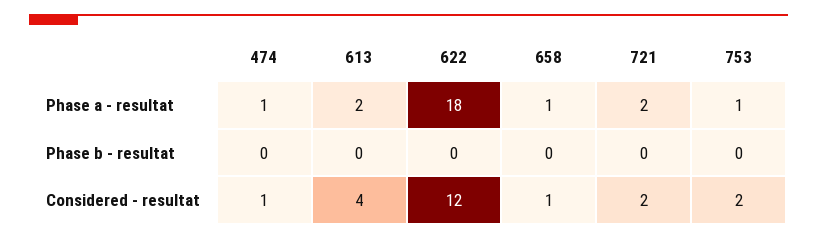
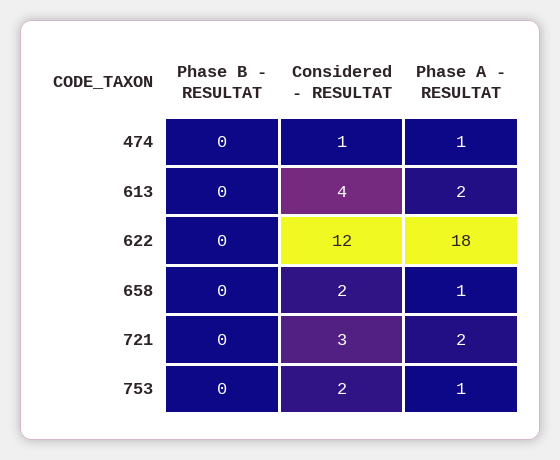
658, Considered - resultat: 1 -> 2
721, Considered - resultat: 2 -> 3

